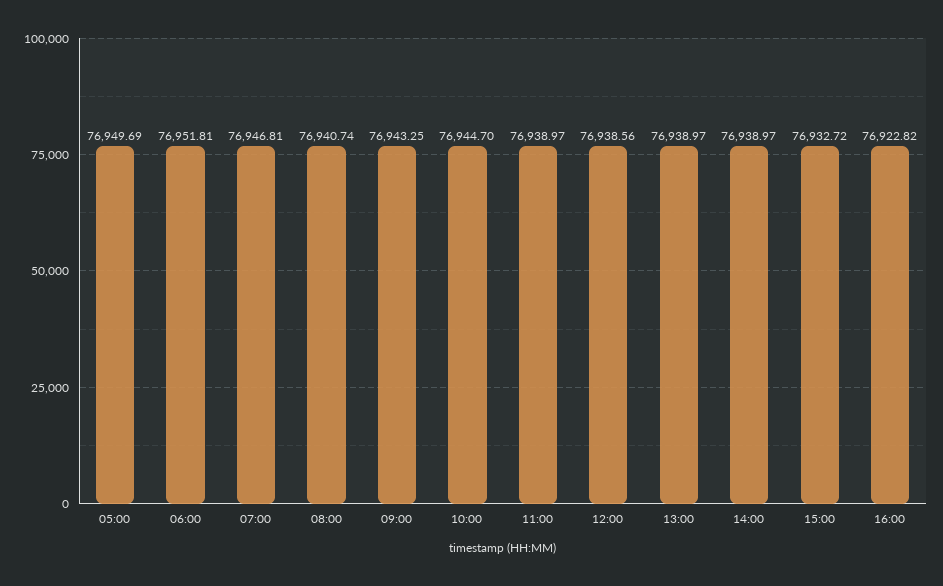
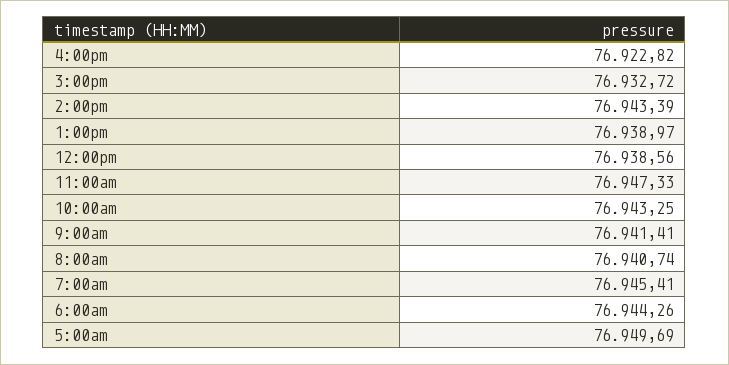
06:00: 76951.81 -> 76944.26
07:00: 76946.81 -> 76945.41
09:00: 76943.25 -> 76941.41
10:00: 76944.7 -> 76943.25
11:00: 76938.97 -> 76947.33
14:00: 76938.97 -> 76943.39

